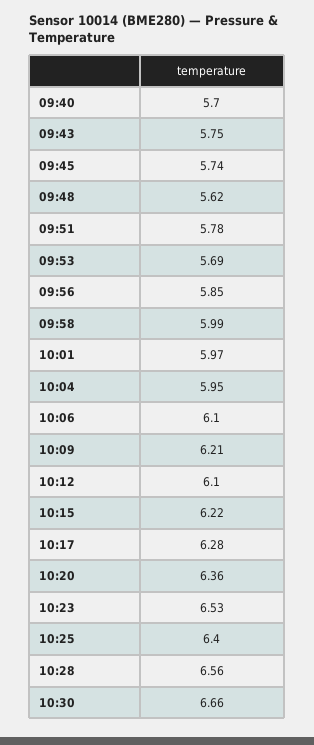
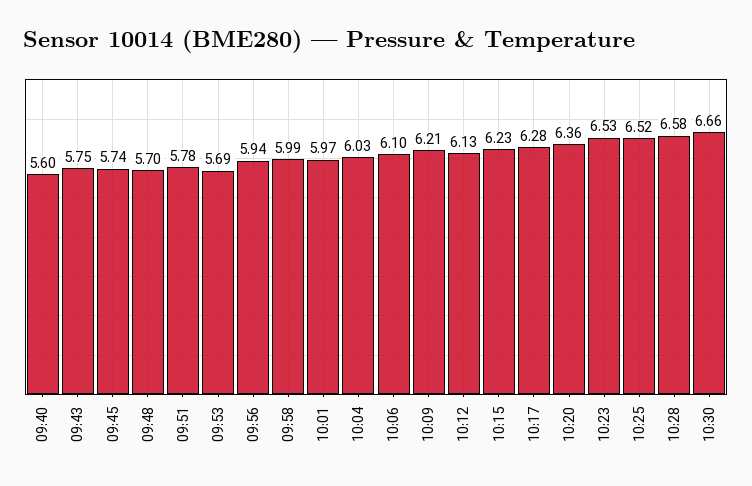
09:40: 5.7 -> 5.6
09:48: 5.62 -> 5.7
09:56: 5.85 -> 5.94
10:04: 5.95 -> 6.03
10:12: 6.1 -> 6.13
10:15: 6.22 -> 6.23
10:25: 6.4 -> 6.52
10:28: 6.56 -> 6.58

